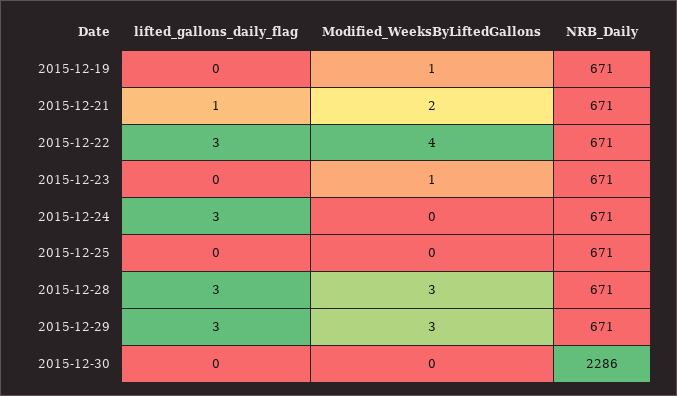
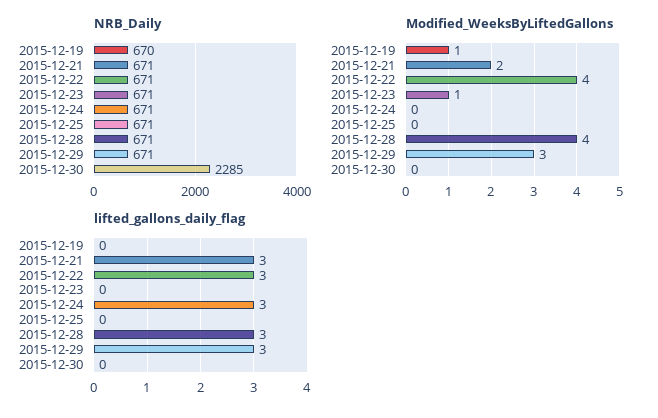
NRB_Daily, 2015-12-19: 671 -> 670
lifted_gallons_daily_flag, 2015-12-21: 1 -> 3
Modified_WeeksByLiftedGallons, 2015-12-28: 3 -> 4
NRB_Daily, 2015-12-30: 2286 -> 2285

